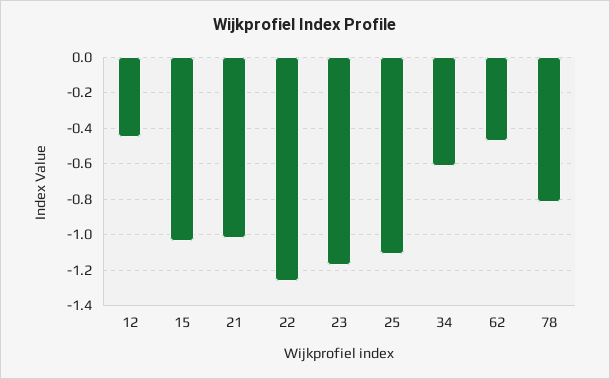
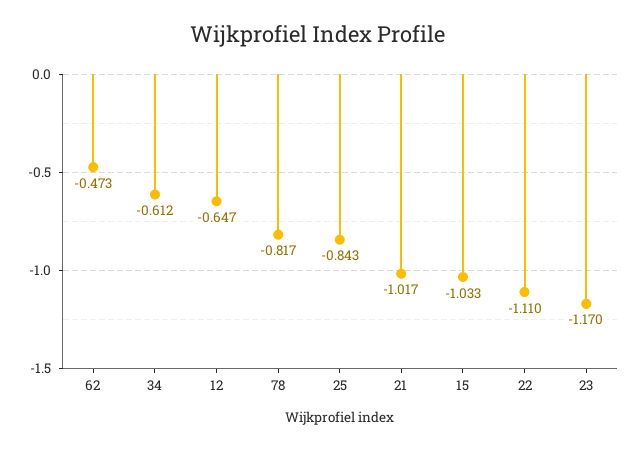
12: -0.45 -> -0.647
22: -1.25 -> -1.11
25: -1.1 -> -0.843

